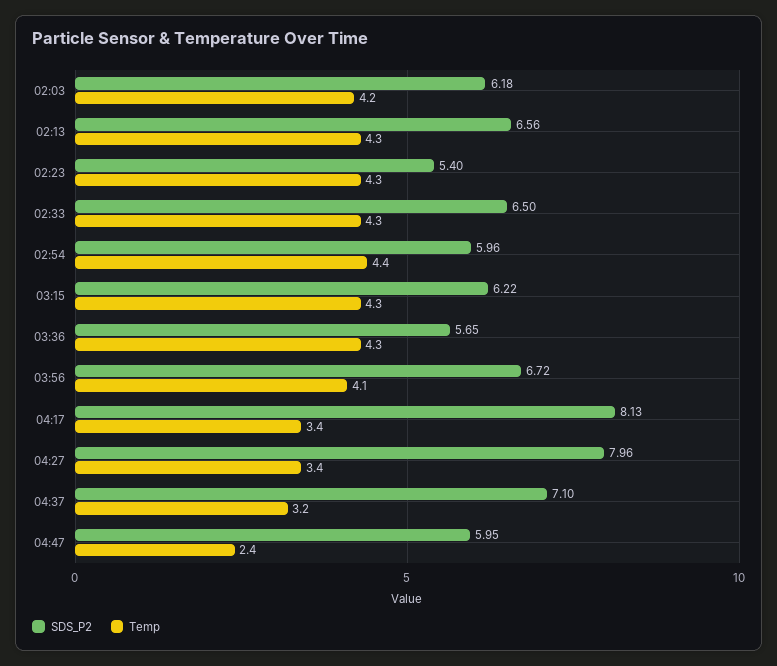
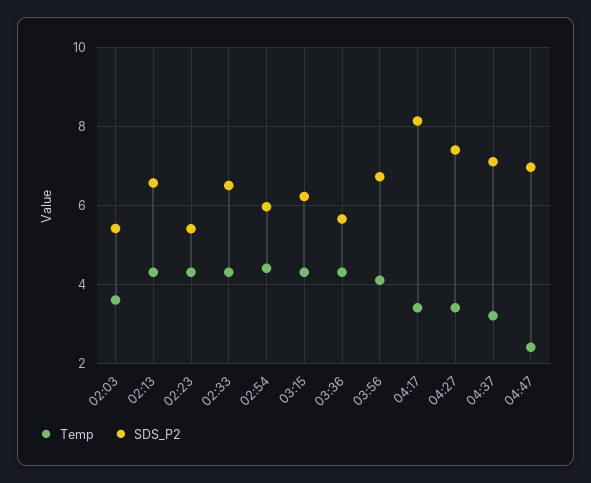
SDS_P2, 02:03: 6.18 -> 5.4
Temp, 02:03: 4.2 -> 3.6
SDS_P2, 04:27: 7.96 -> 7.4
SDS_P2, 04:47: 5.95 -> 7

